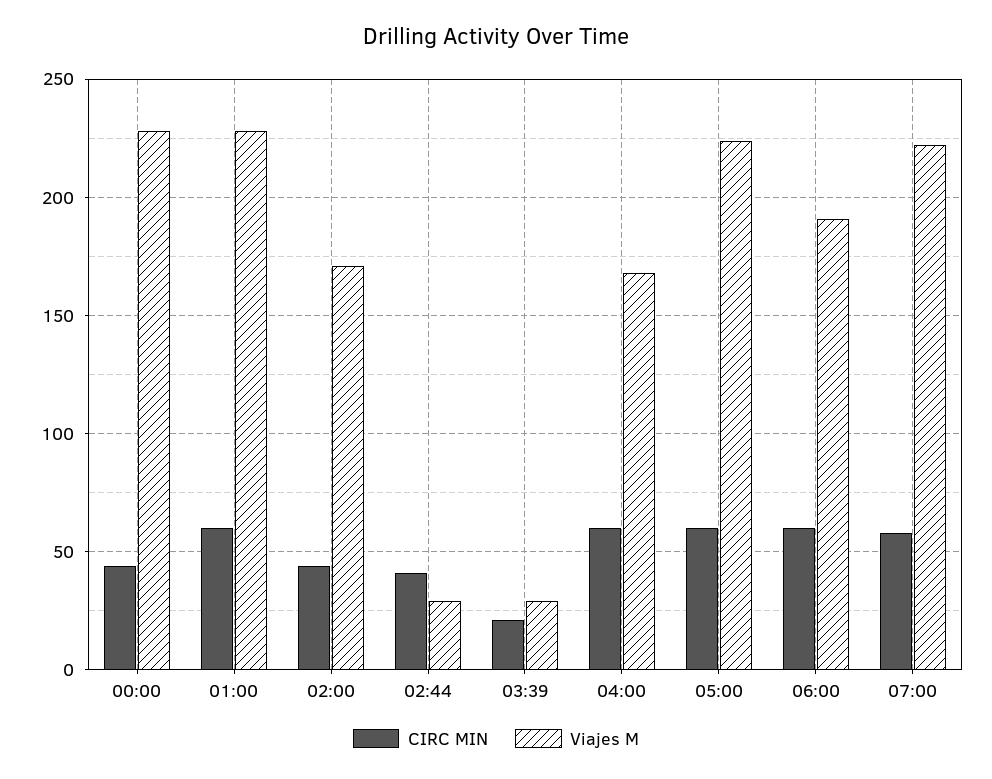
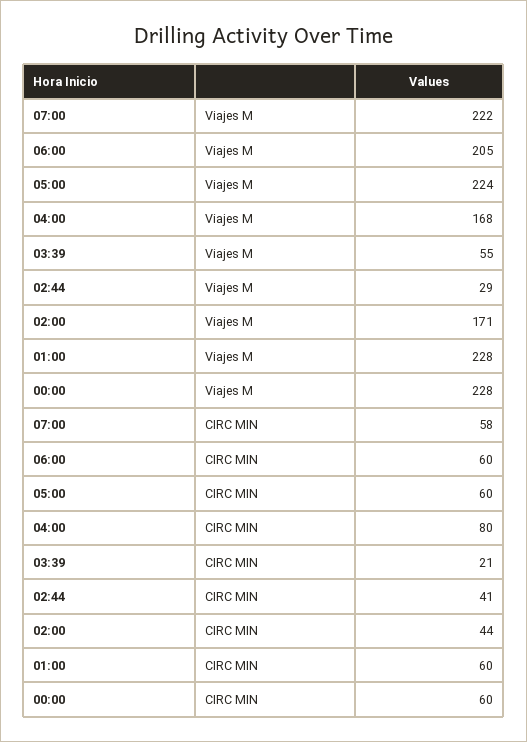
CIRC MIN, 00:00: 45 -> 60
Viajes M, 03:39: 30 -> 55
CIRC MIN, 04:00: 60 -> 80
Viajes M, 06:00: 190 -> 205

